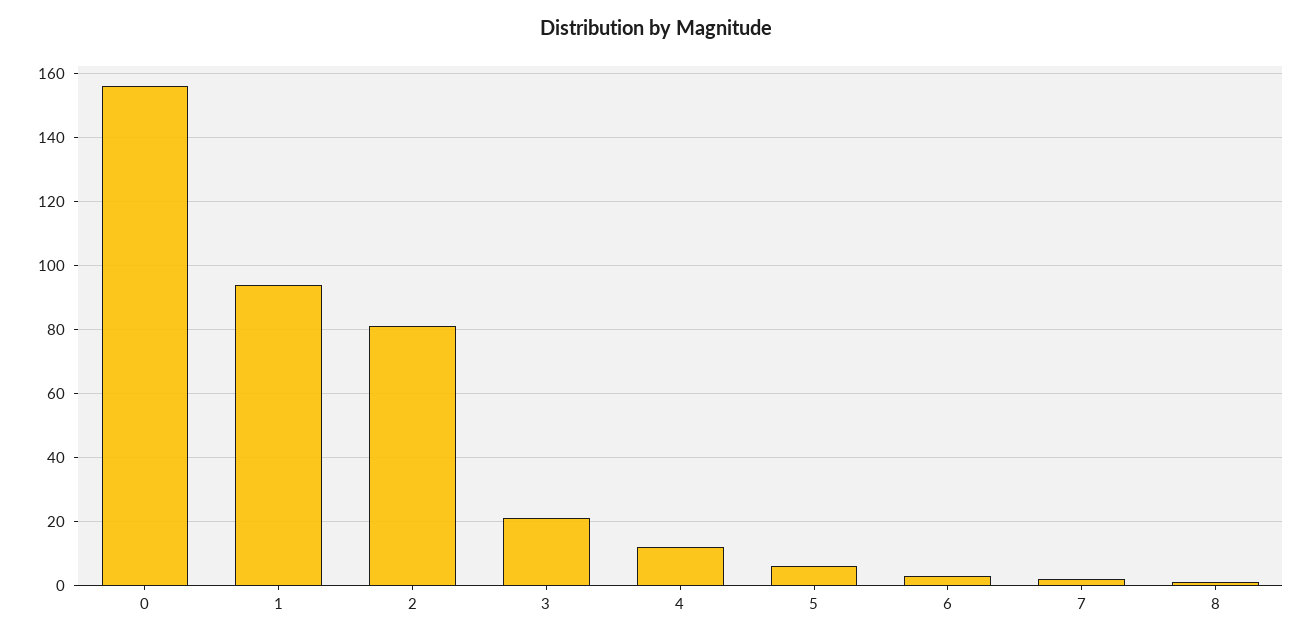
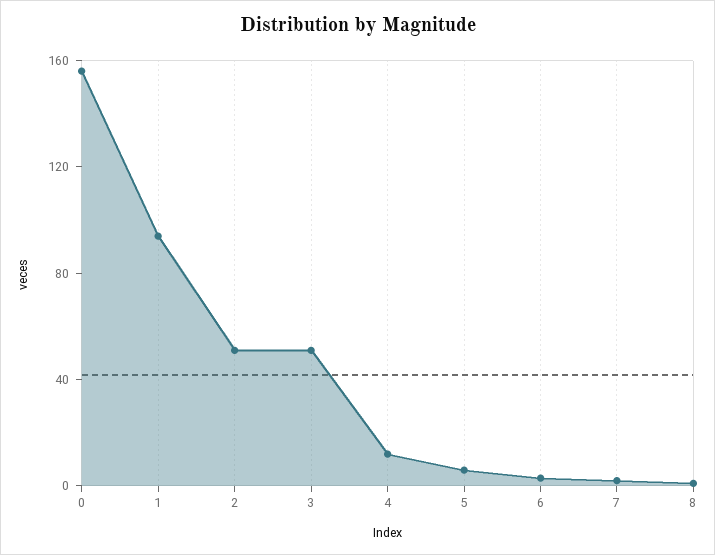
2: 80 -> 50
3: 20 -> 50

